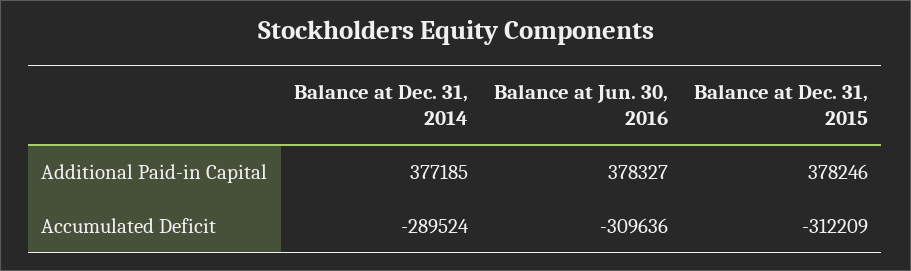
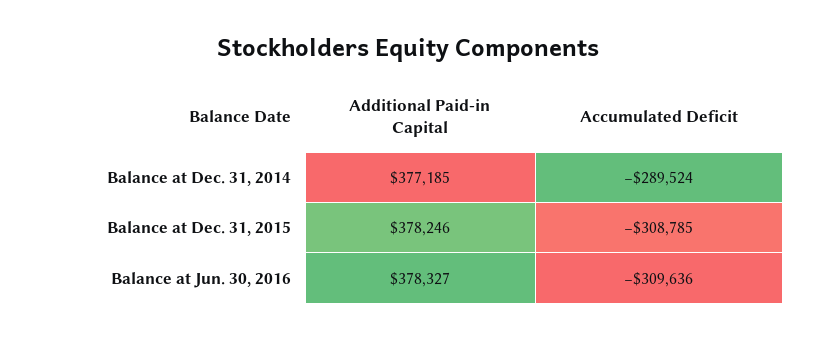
Balance at Dec. 31, 2015, Accumulated Deficit: -312209 -> -308785

